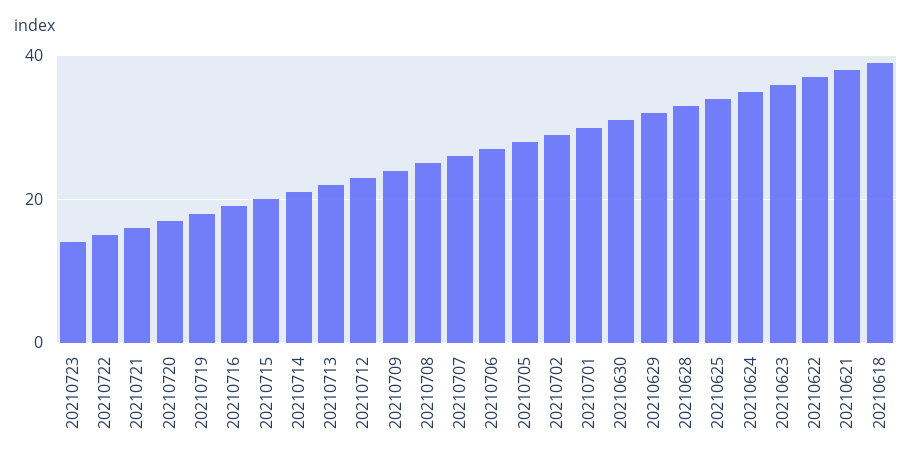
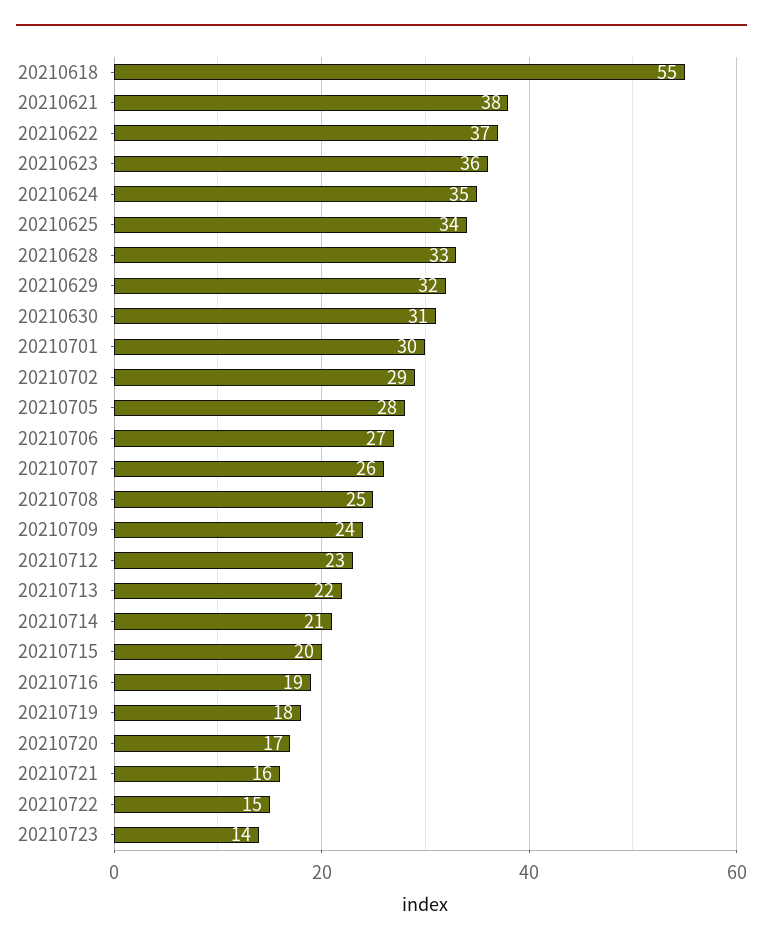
20210618: 40 -> 55

